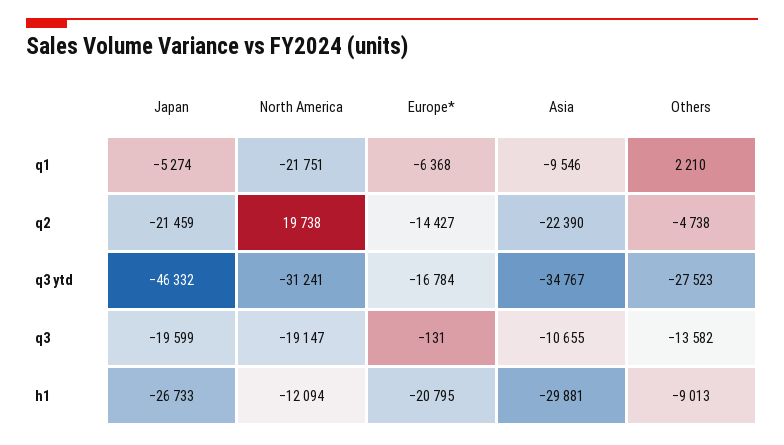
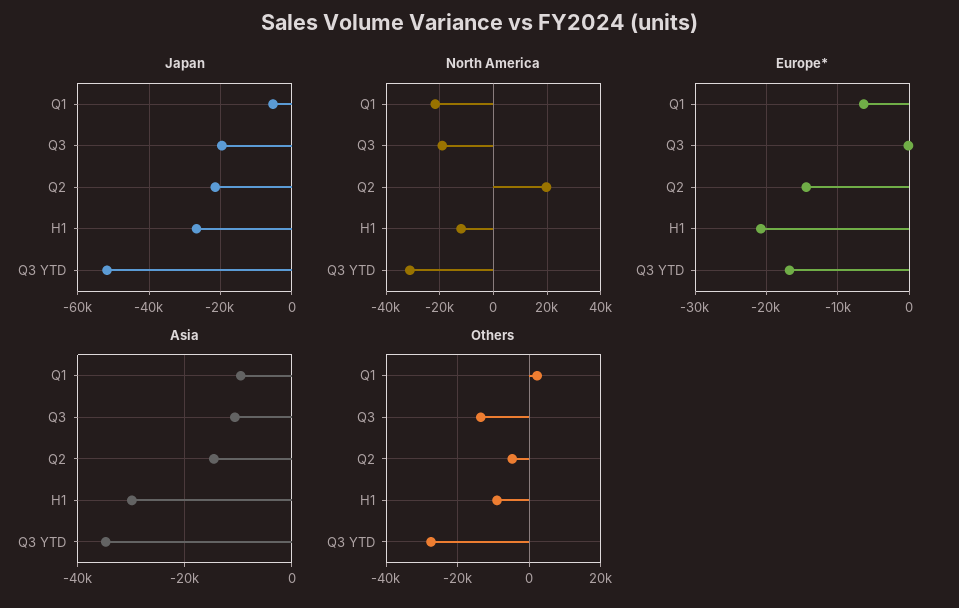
Asia, q2: -22390 -> -14000
Japan, q3 ytd: -46332 -> -52000

